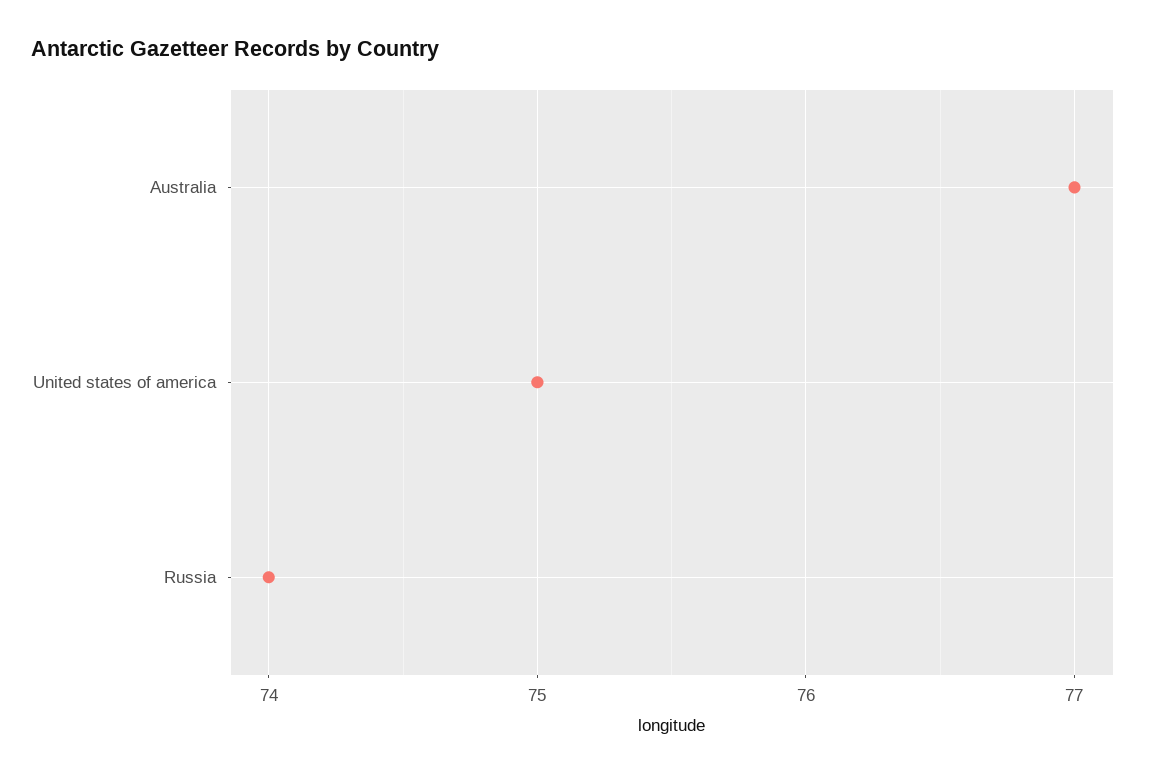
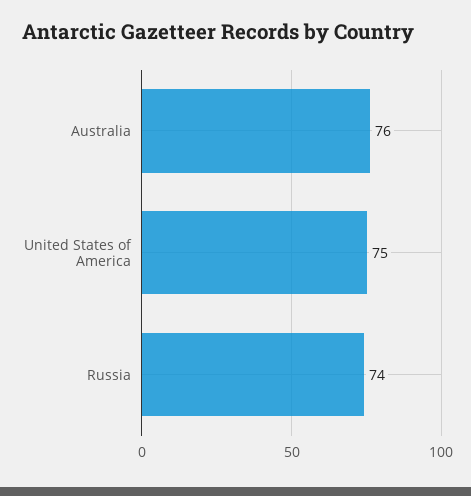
Australia: 77 -> 76

